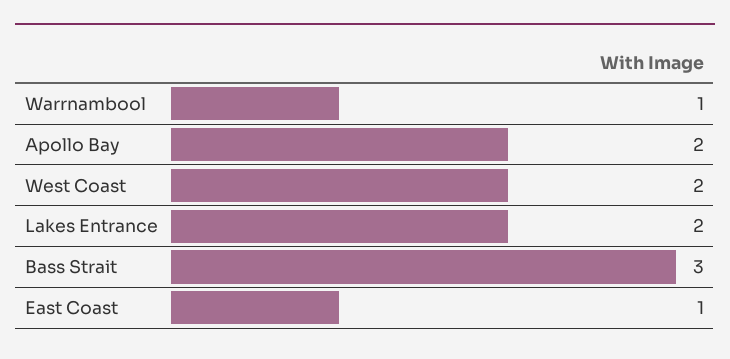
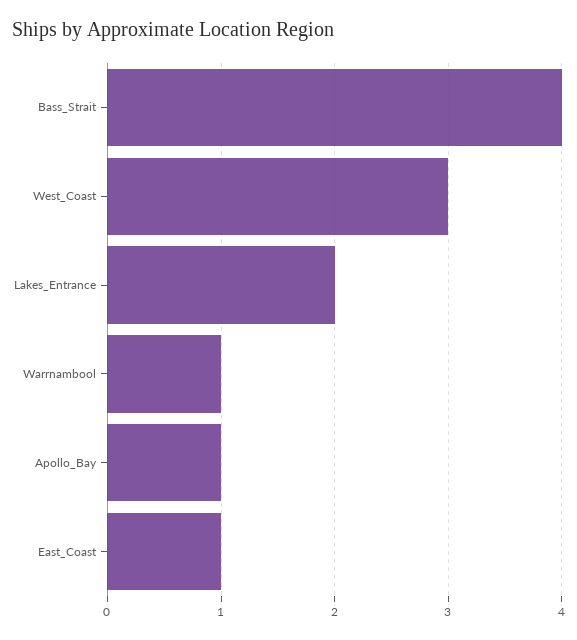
Apollo Bay: 2 -> 1
West Coast: 2 -> 3
Bass Strait: 3 -> 4

